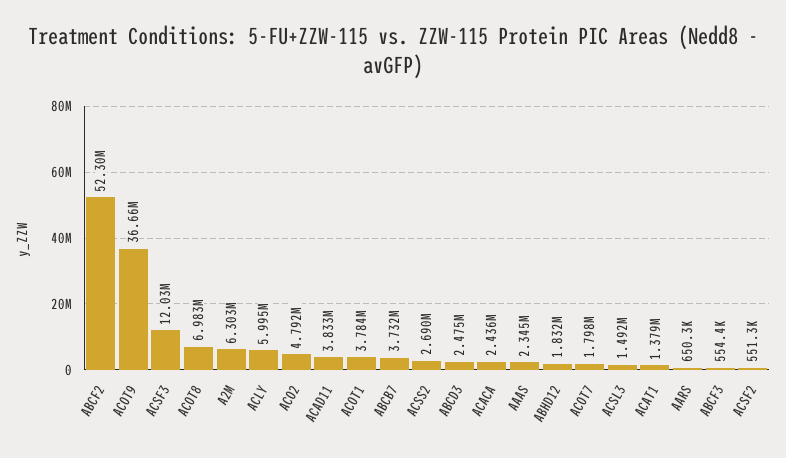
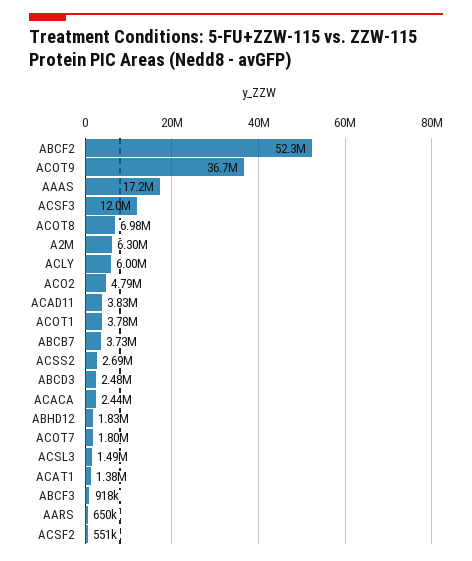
AAAS: 2345000 -> 17200000
ABCF3: 554400 -> 918000

